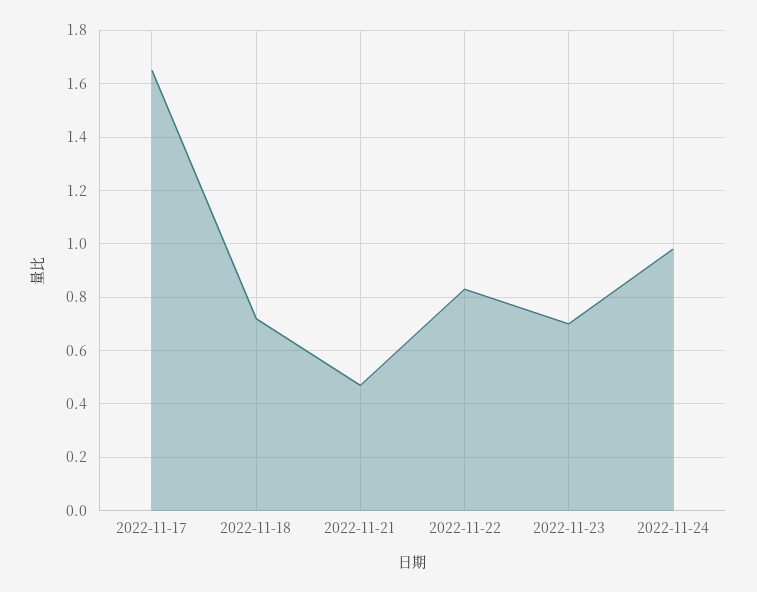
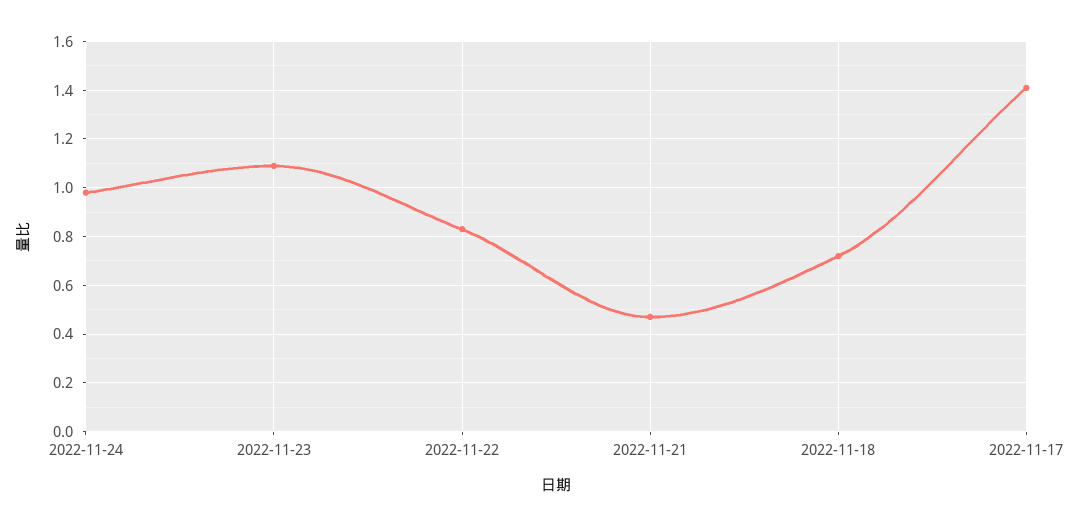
2022-11-17: 1.65 -> 1.4
2022-11-23: 0.7 -> 1.1

